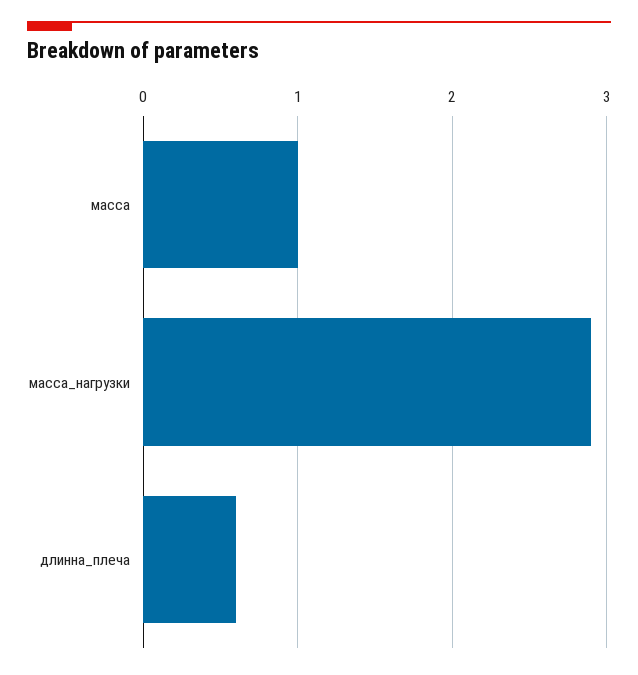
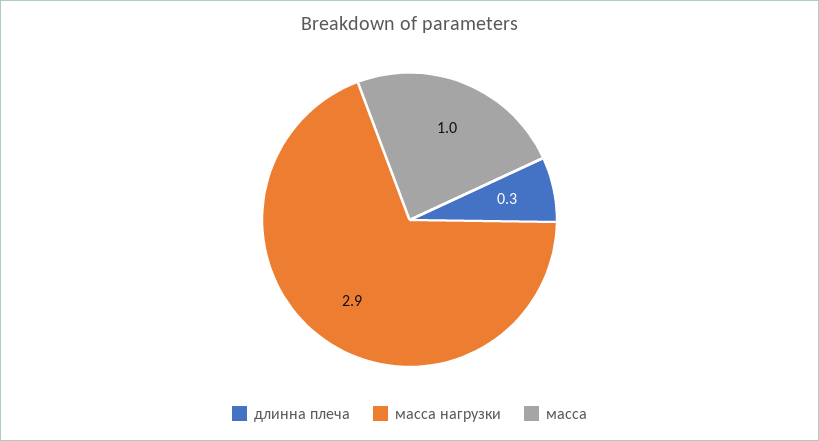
длинна_плеча: 0.6 -> 0.3

